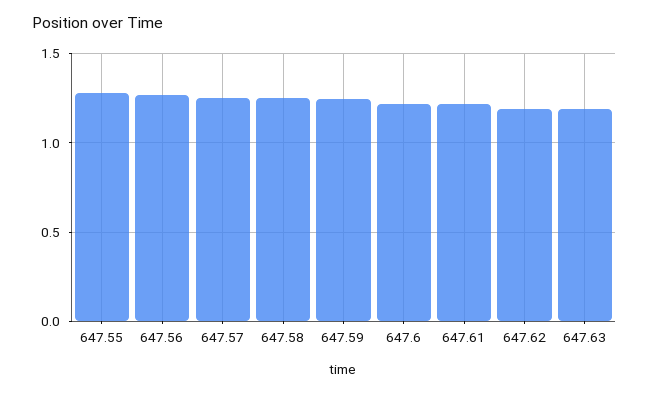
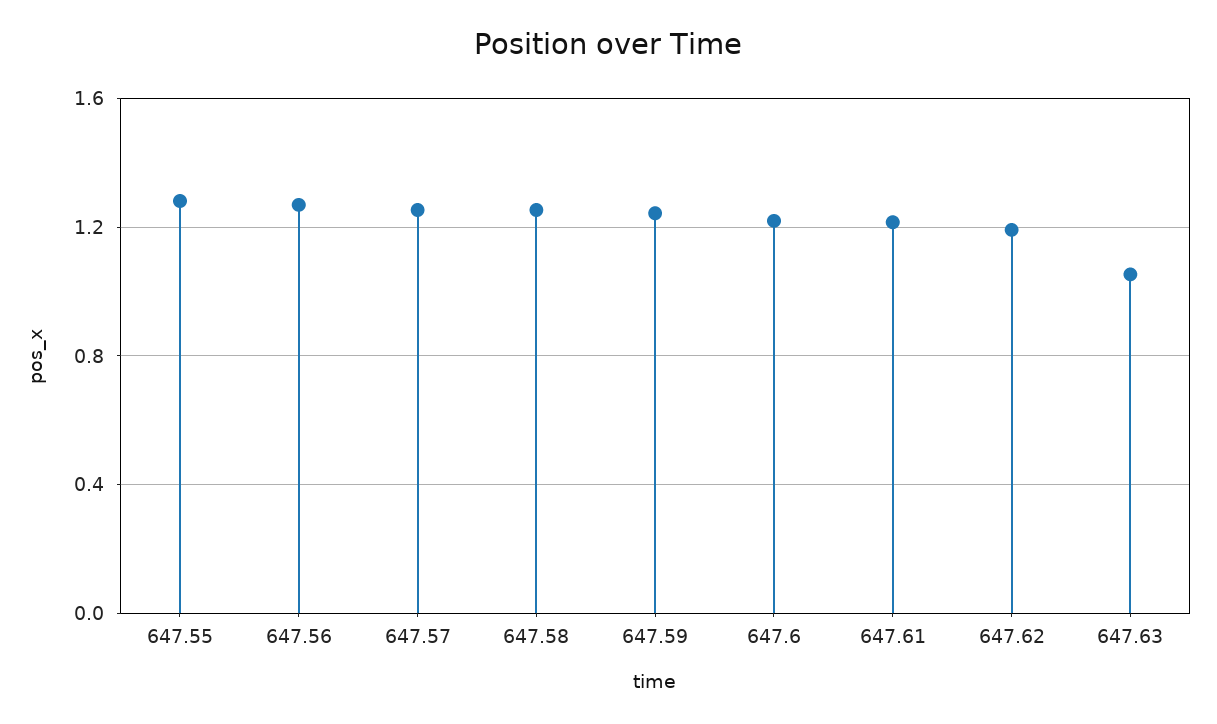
647.63: 1.2 -> 1.05

